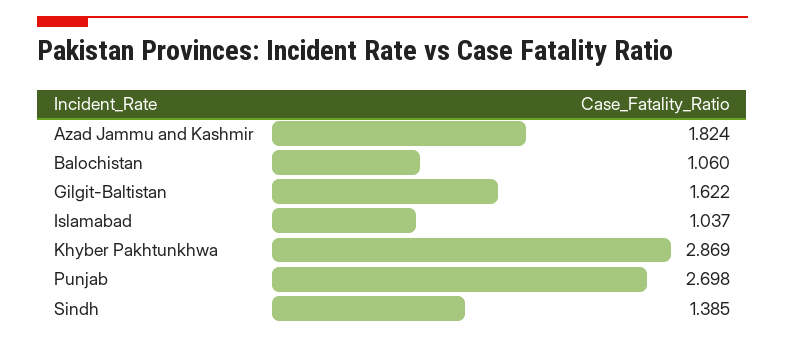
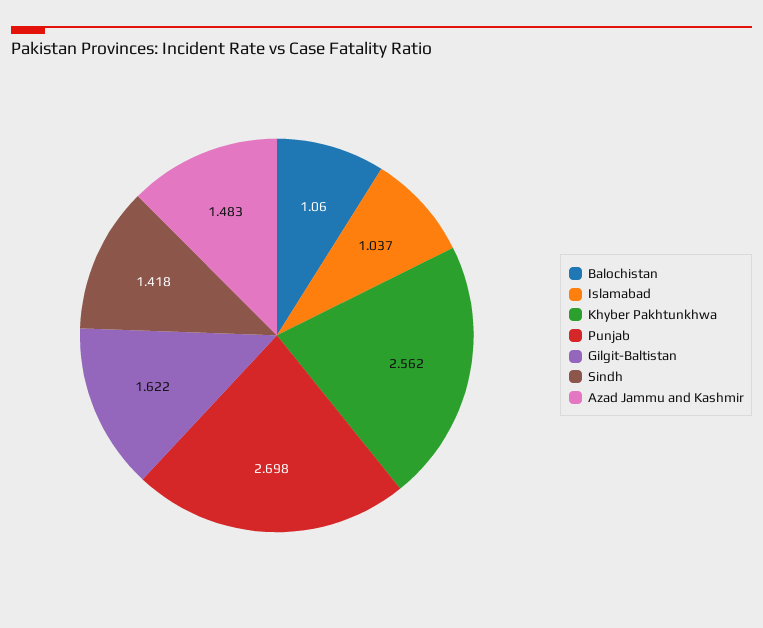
Azad Jammu and Kashmir: 1.824 -> 1.483
Khyber Pakhtunkhwa: 2.869 -> 2.562
Sindh: 1.385 -> 1.418

